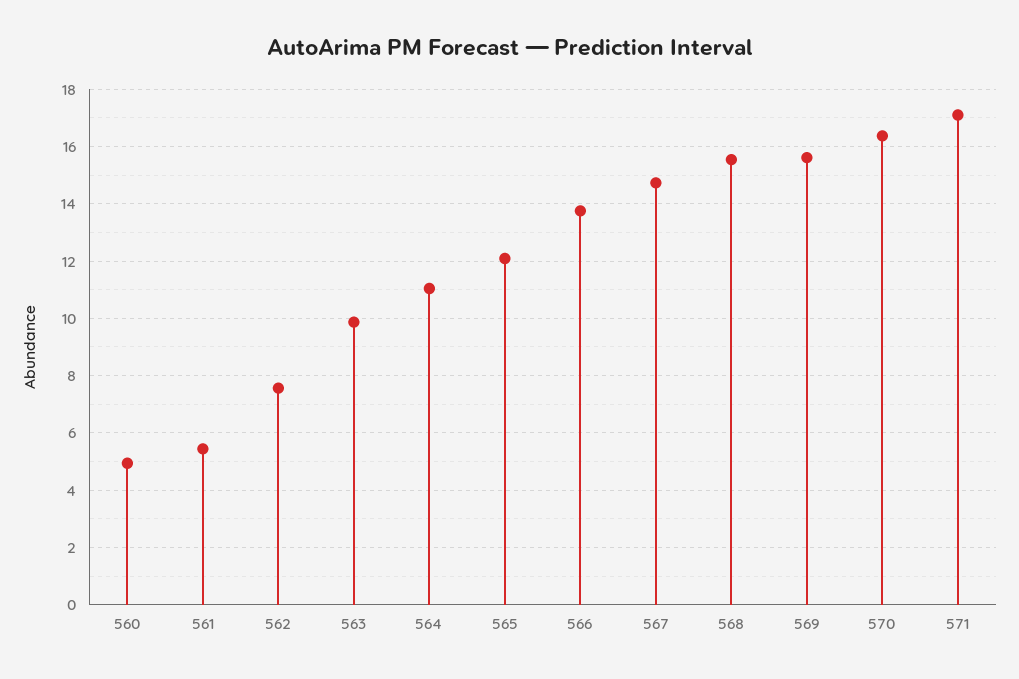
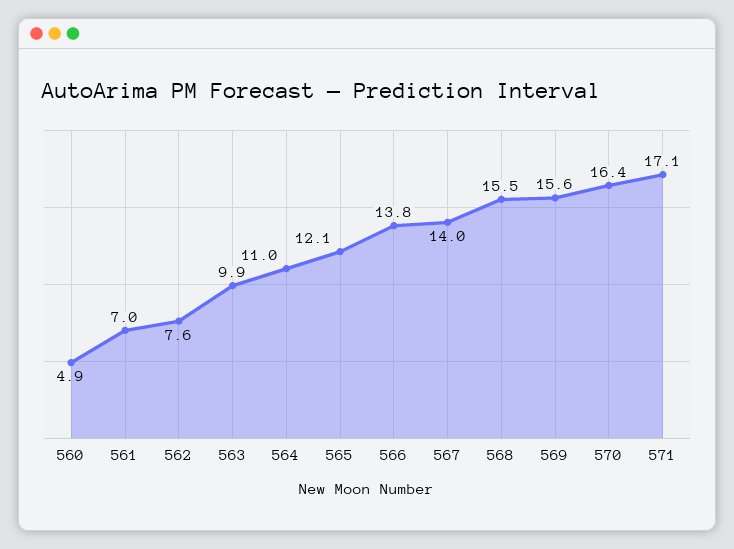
561: 5.5 -> 7
567: 14.75 -> 14

